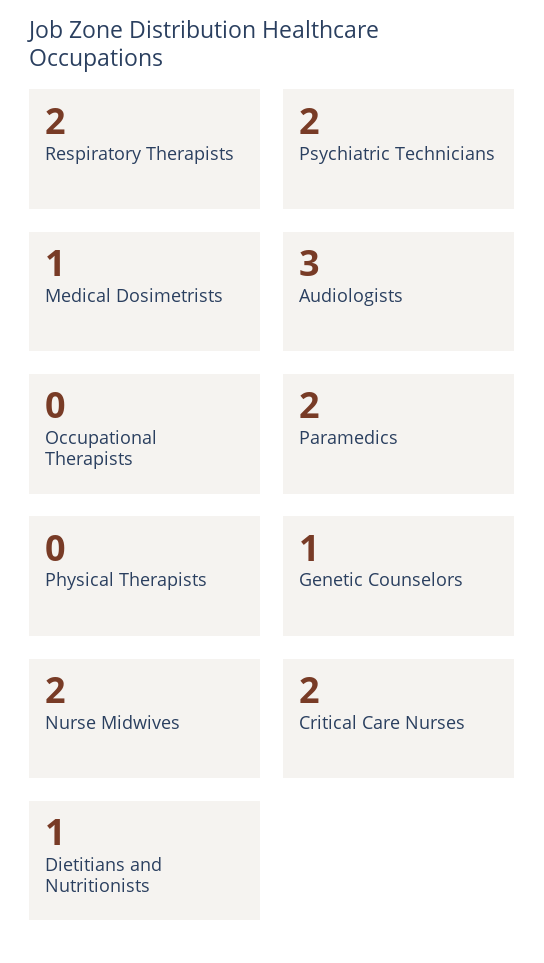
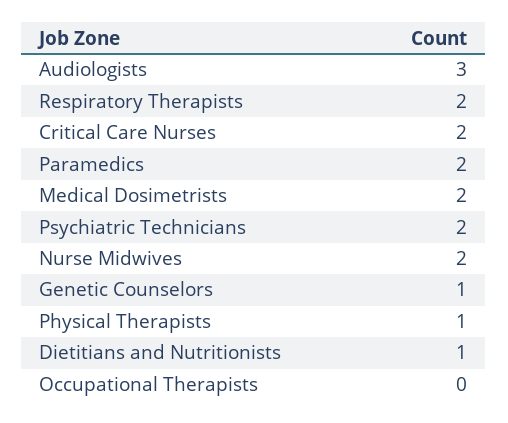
Medical Dosimetrists: 1 -> 2
Physical Therapists: 0 -> 1

